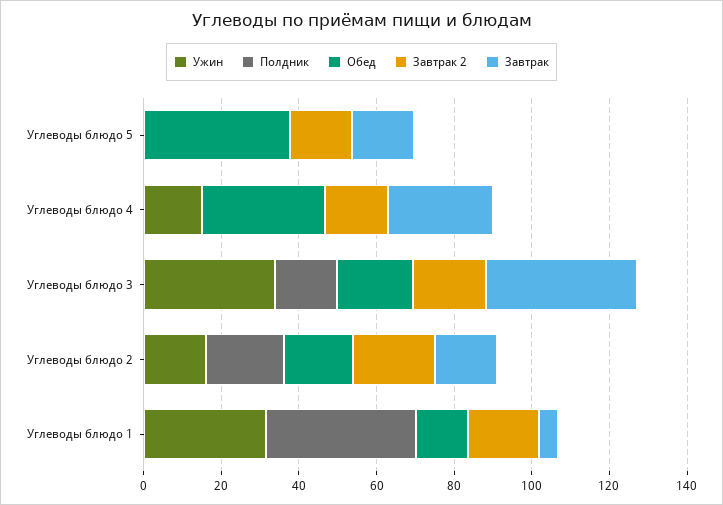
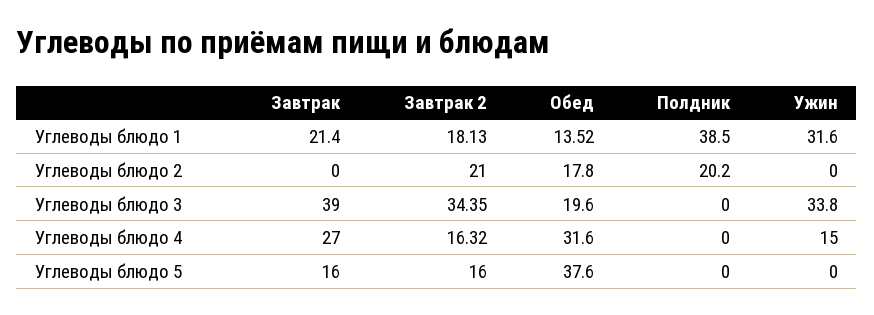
Полдник, Углеводы блюдо 3: 15 -> 0
Завтрак 2, Углеводы блюдо 3: 20 -> 34.35
Ужин, Углеводы блюдо 2: 15 -> 0
Завтрак, Углеводы блюдо 2: 15 -> 0
Завтрак, Углеводы блюдо 1: 5 -> 21.4

